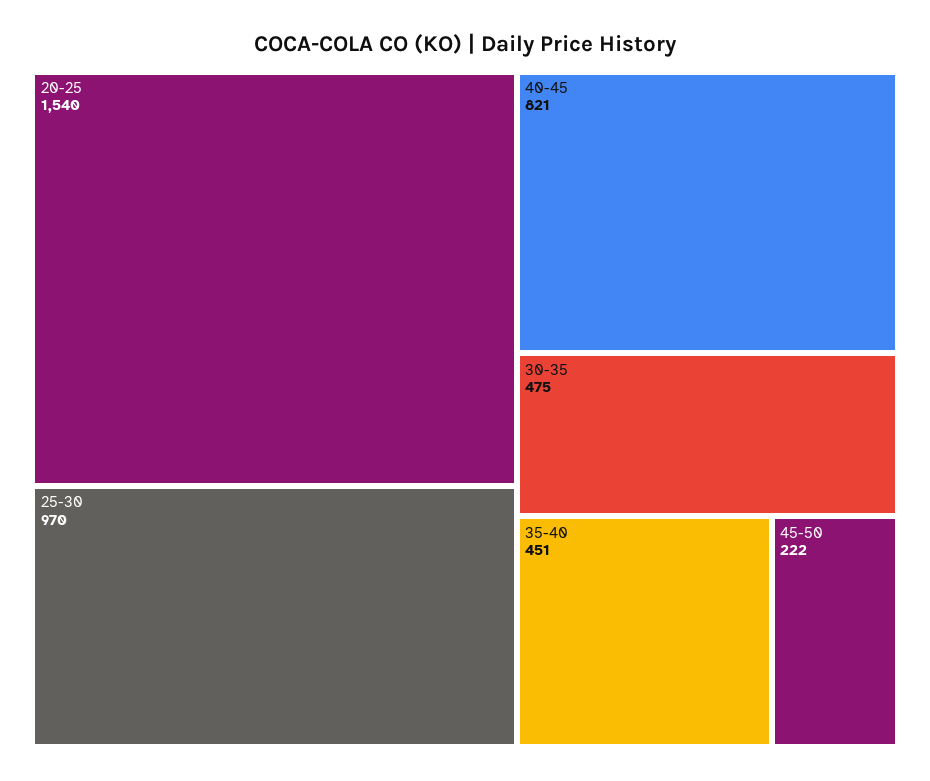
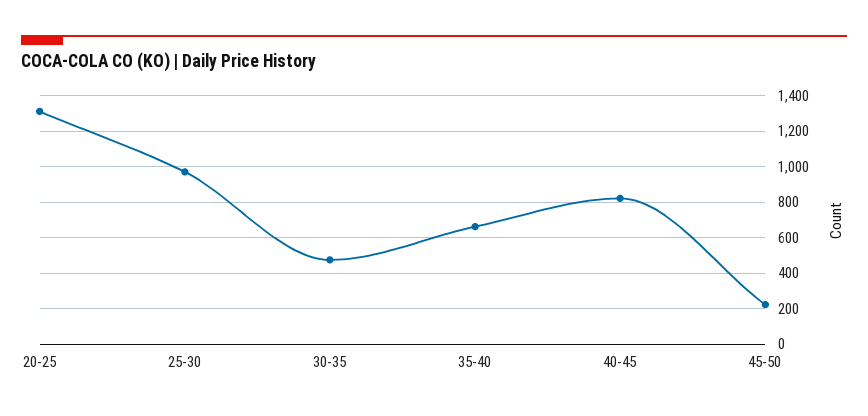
20-25: 1540 -> 1300
35-40: 451 -> 650

